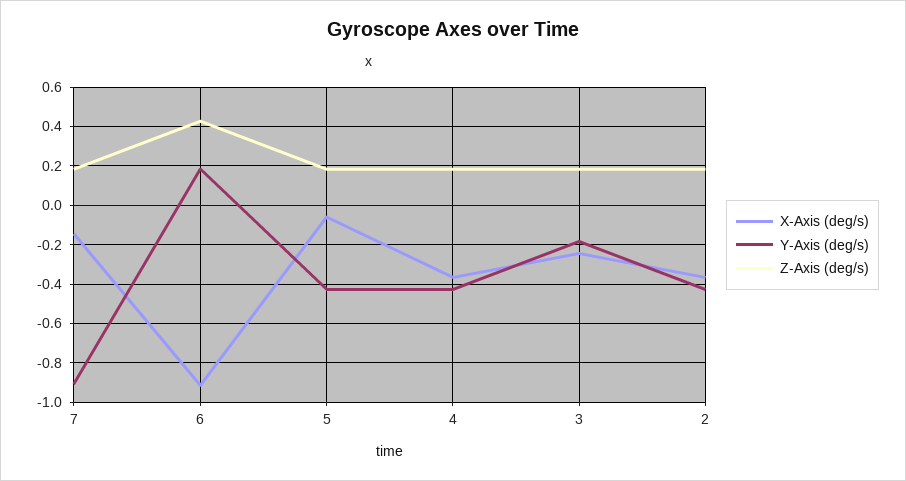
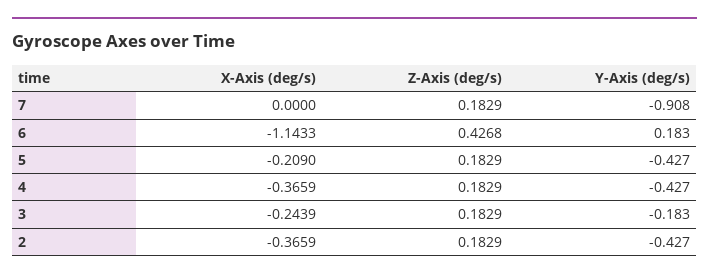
X-Axis (deg/s), 7: -0.15 -> 0
X-Axis (deg/s), 6: -0.9 -> -1.1433
X-Axis (deg/s), 5: -0.05 -> -0.209

